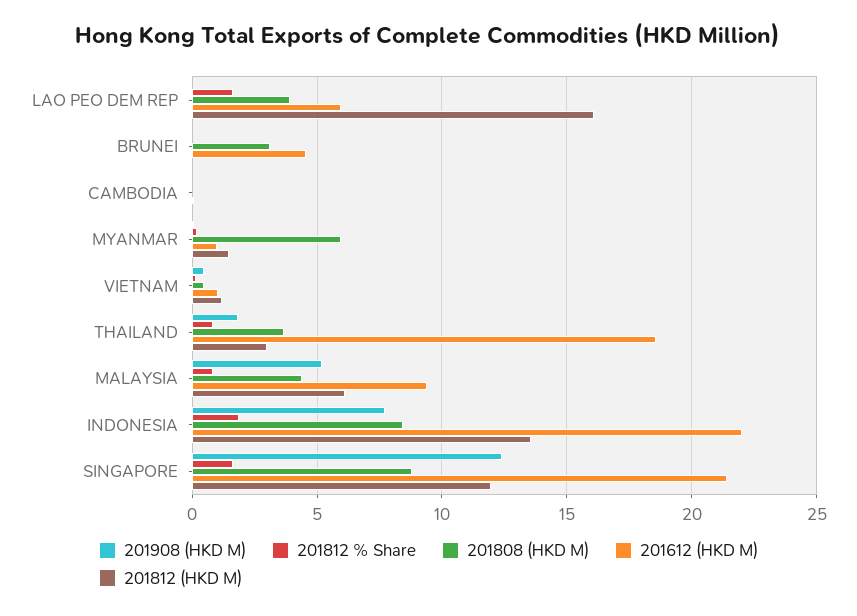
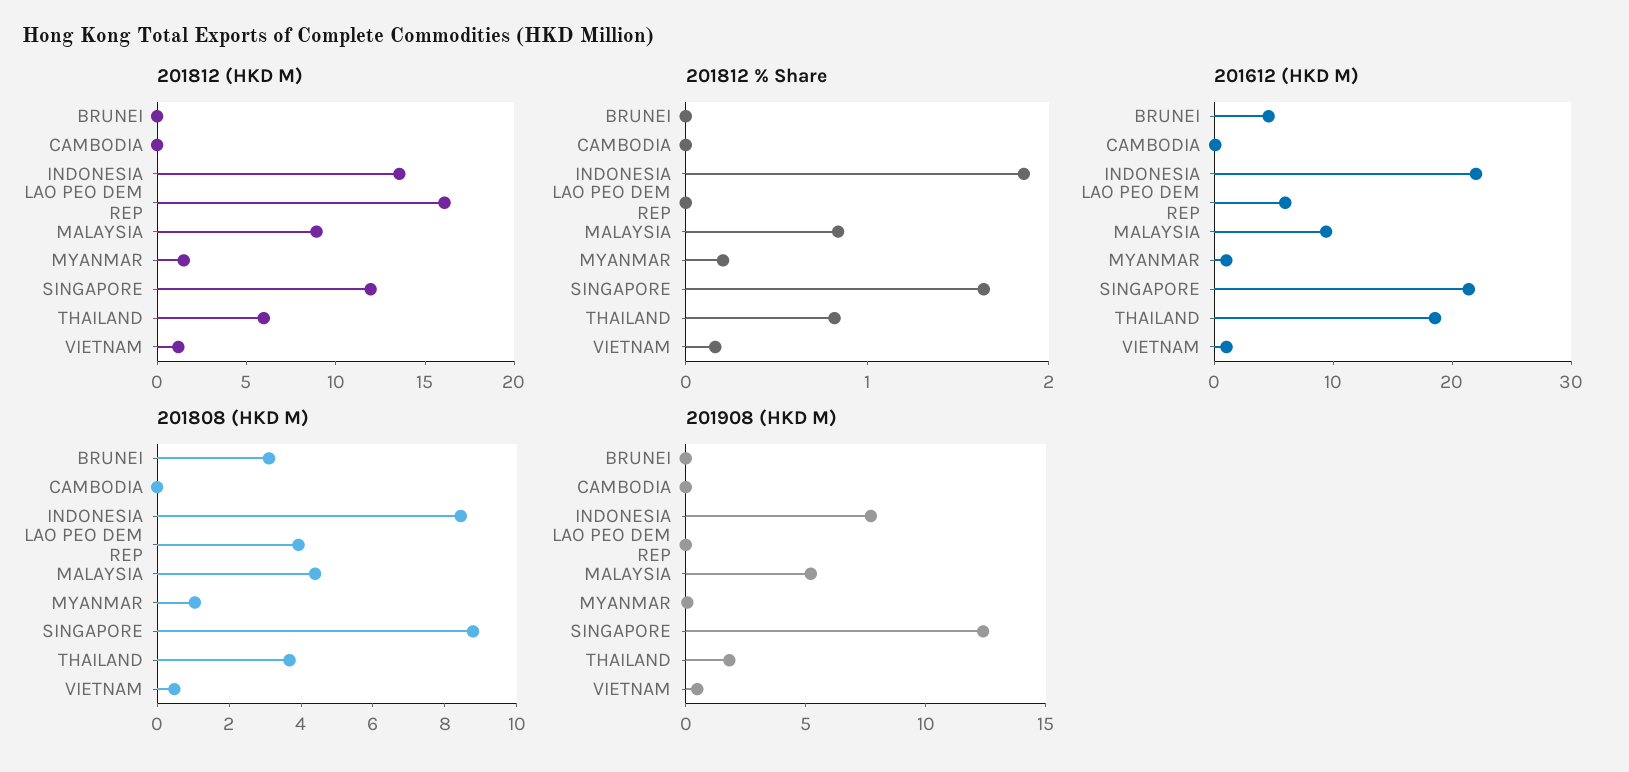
201812 % Share, LAO PEO DEM REP: 1.5 -> 0
201808 (HKD M), MYANMAR: 6 -> 1
201812 (HKD M), THAILAND: 3 -> 6
201812 (HKD M), MALAYSIA: 6 -> 9

